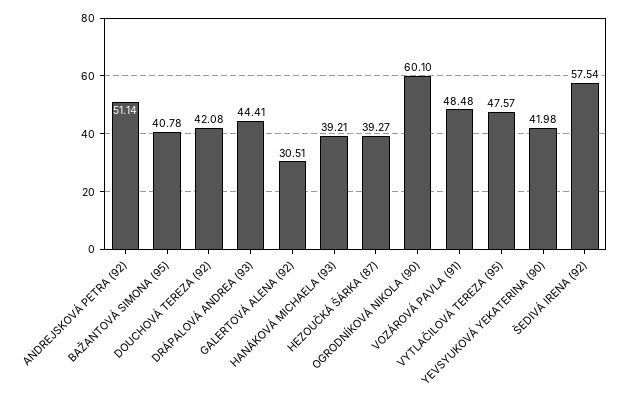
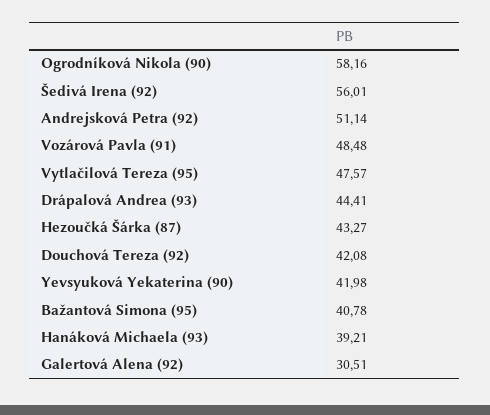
HEZOUČKÁ ŠÁRKA (87): 39.27 -> 43.27
OGRODNÍKOVÁ NIKOLA (90): 60.1 -> 58.16
ŠEDIVÁ IRENA (92): 57.54 -> 56.01

